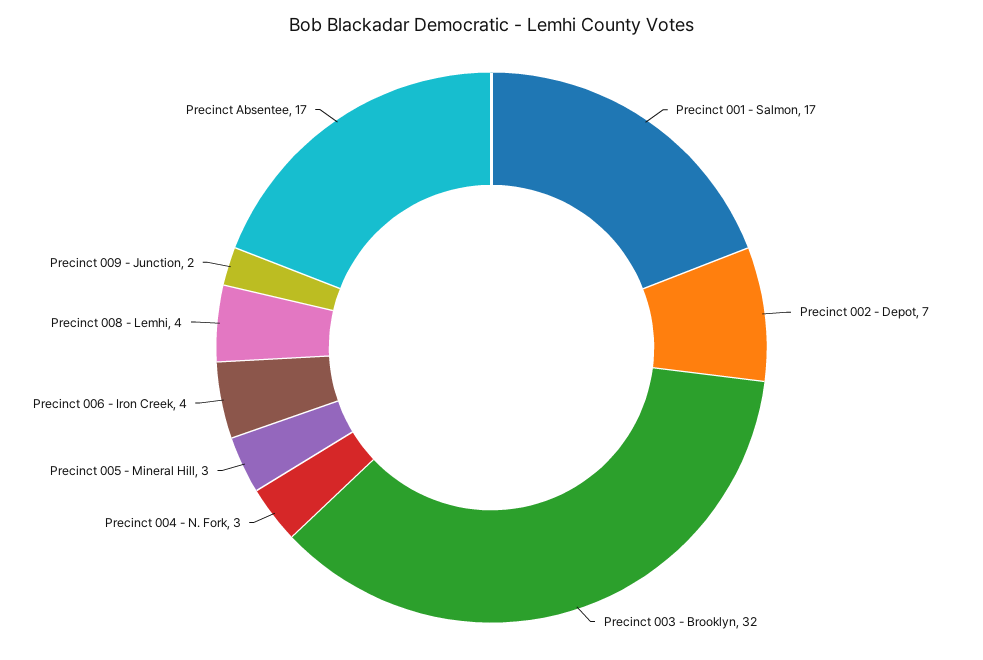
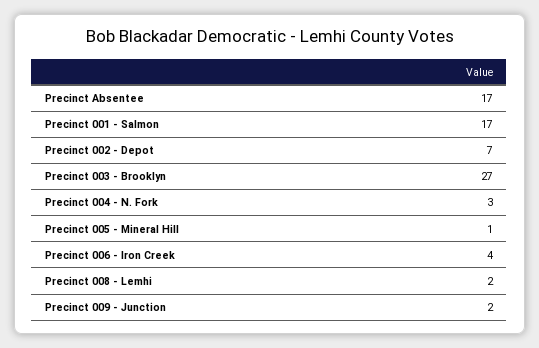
Precinct 003 - Brooklyn: 32 -> 27
Precinct 005 - Mineral Hill: 3 -> 1
Precinct 008 - Lemhi: 4 -> 2

